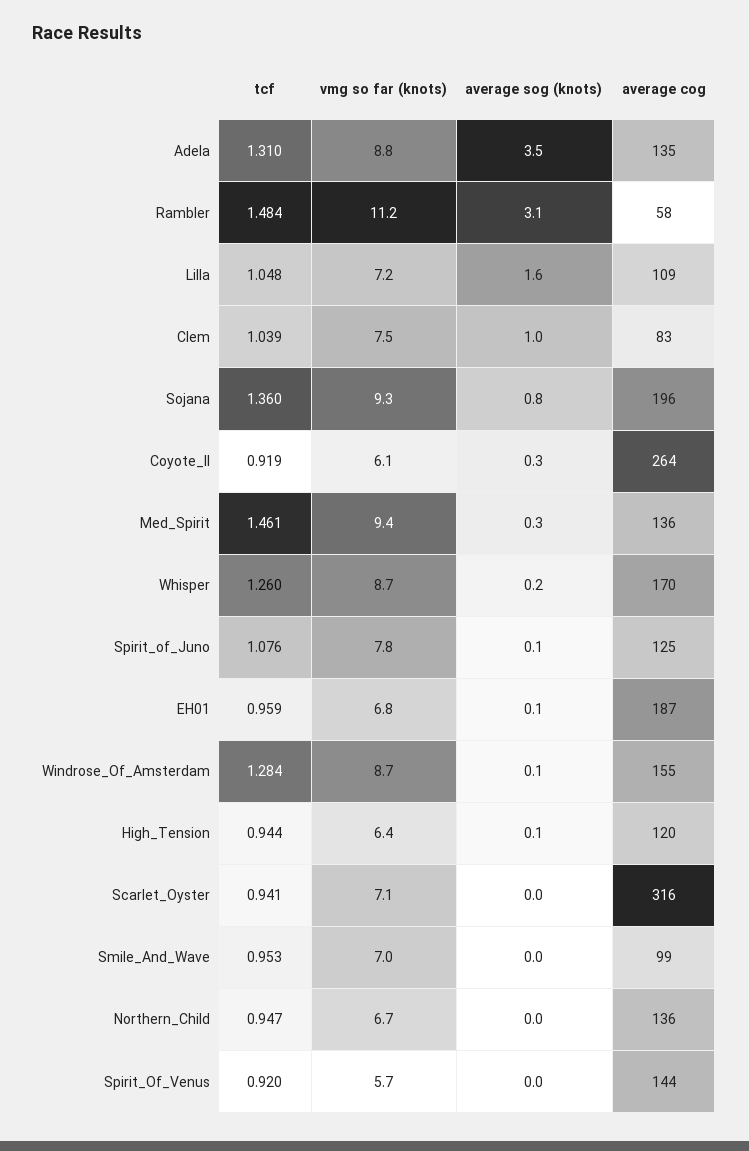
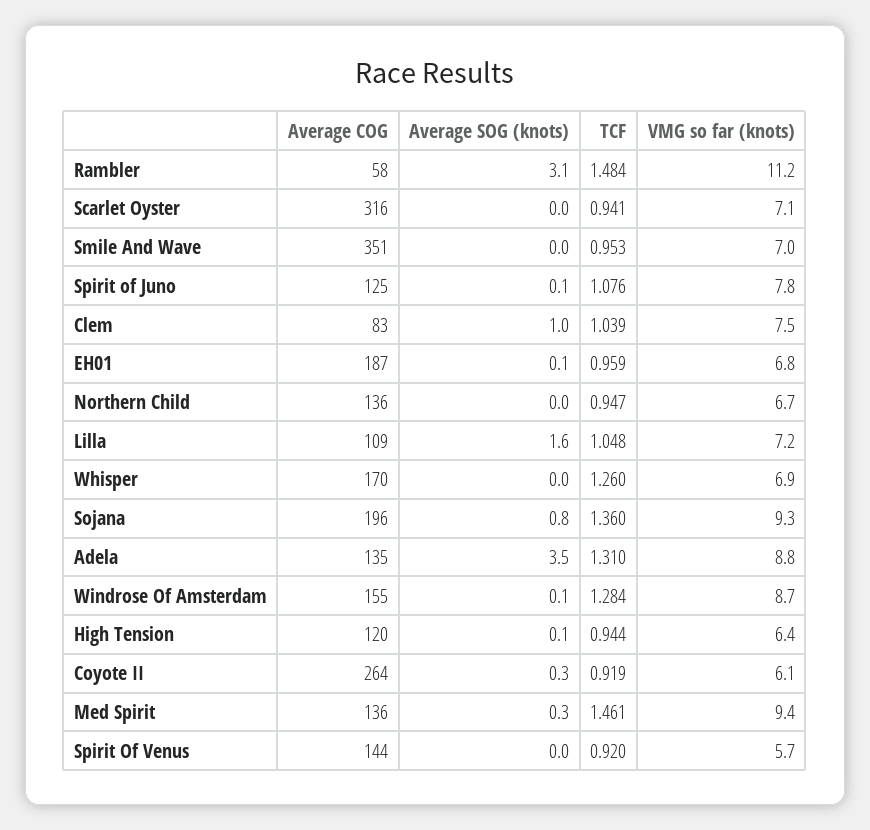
vmg so far (knots), Whisper: 8.7 -> 6.9
average sog (knots), Whisper: 0.2 -> 0
average cog, Smile_And_Wave: 99 -> 351

